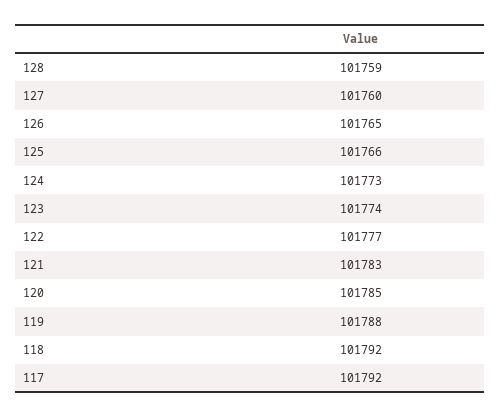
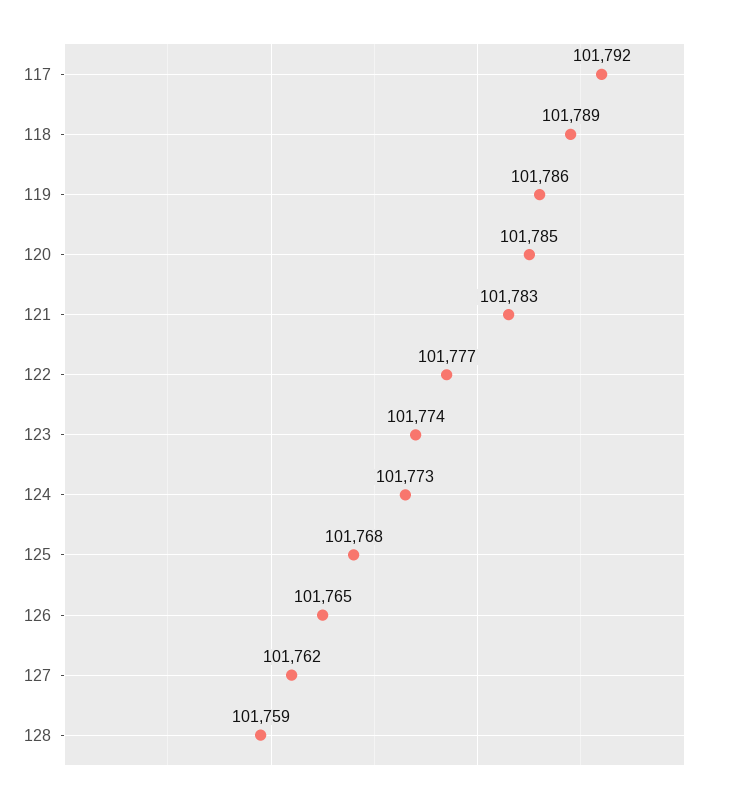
127: 101760 -> 101762
125: 101766 -> 101768
119: 101788 -> 101786
118: 101792 -> 101789

